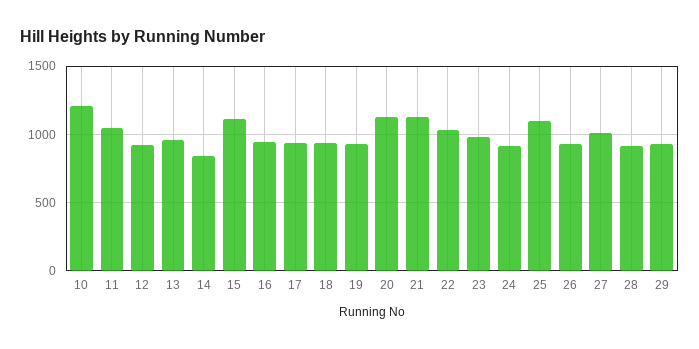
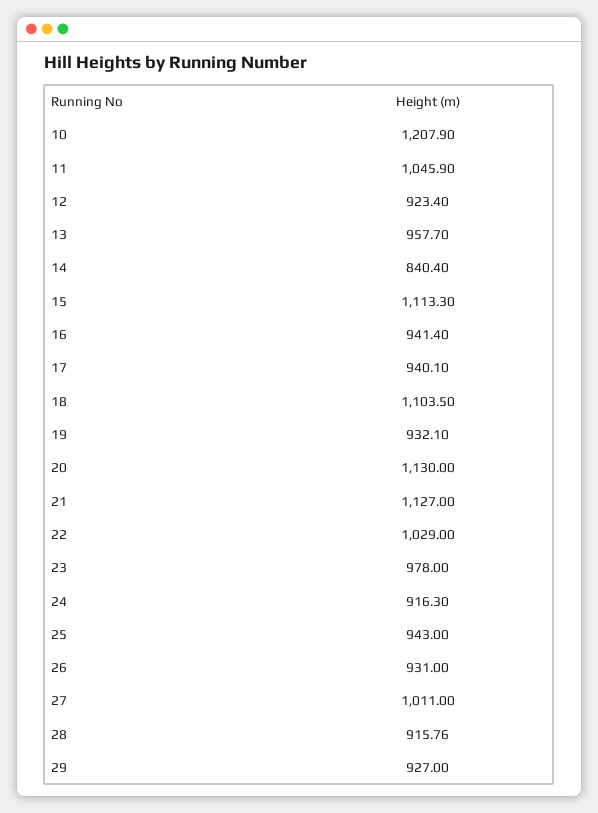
18: 950 -> 1103.5
25: 1100 -> 943

